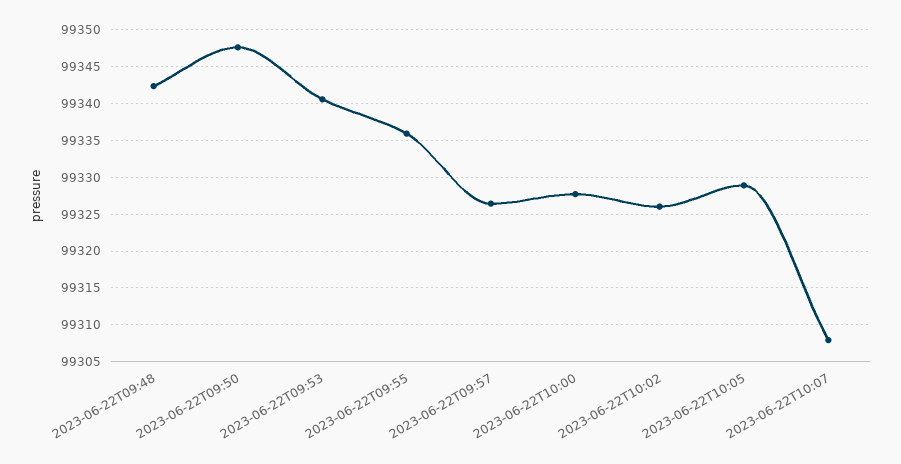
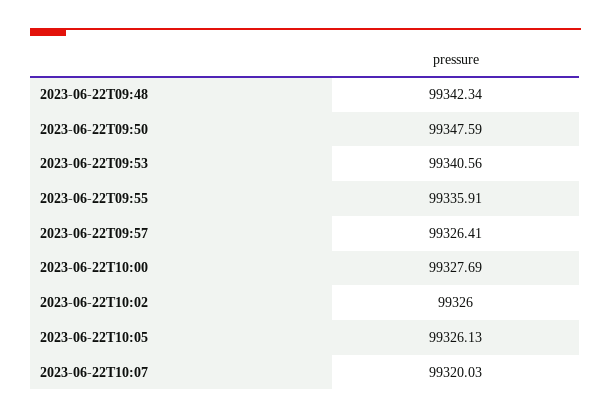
2023-06-22T10:05: 99329 -> 99326.13
2023-06-22T10:07: 99308 -> 99320.03

